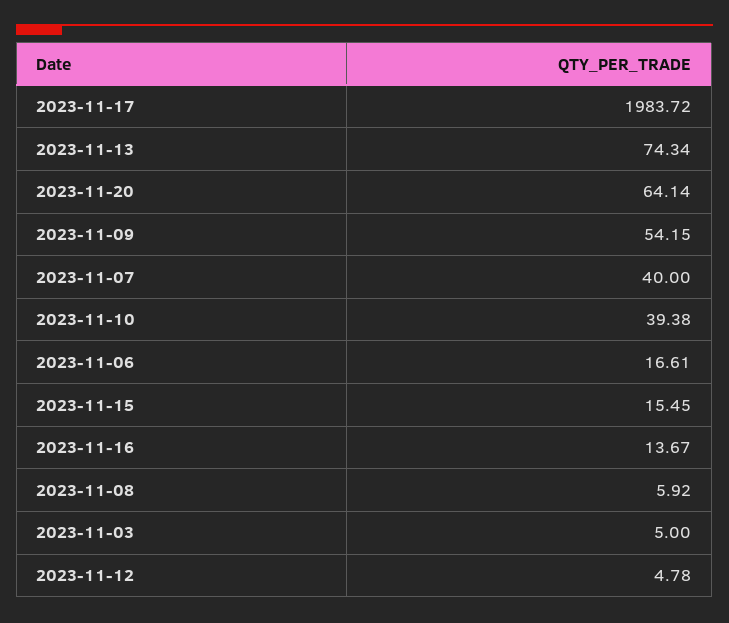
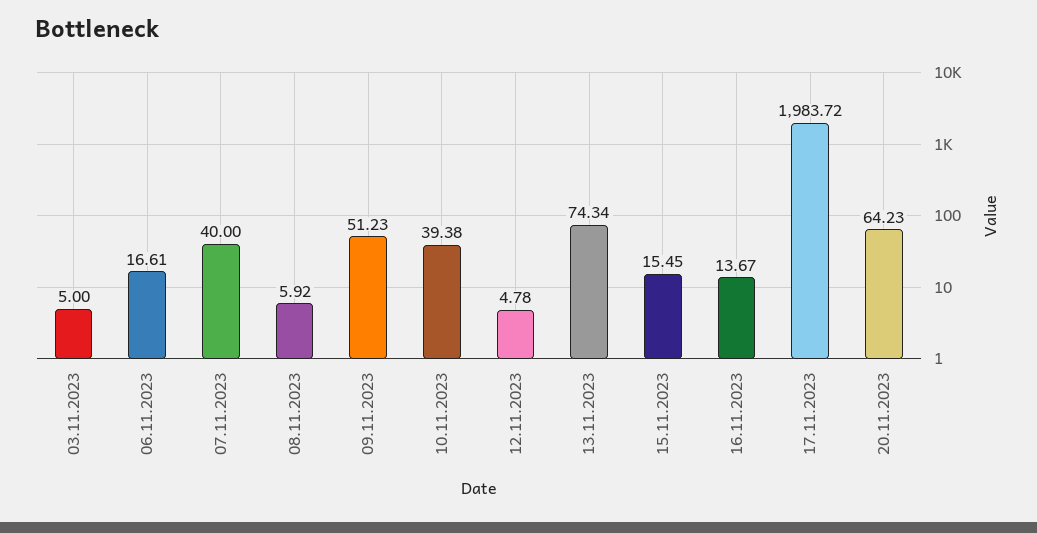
2023-11-20: 64.14 -> 64.23
2023-11-09: 54.15 -> 51.23

